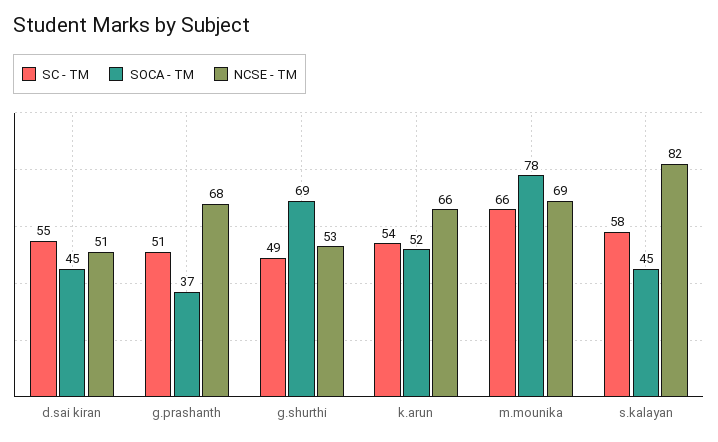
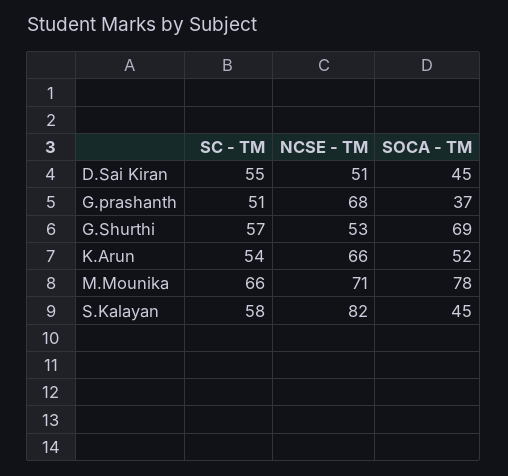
SC - TM, g.shurthi: 49 -> 57
NCSE - TM, m.mounika: 69 -> 71

